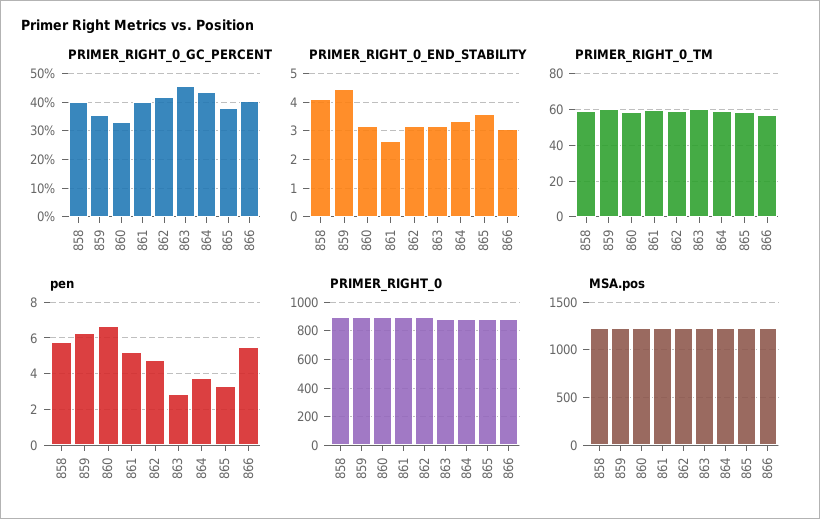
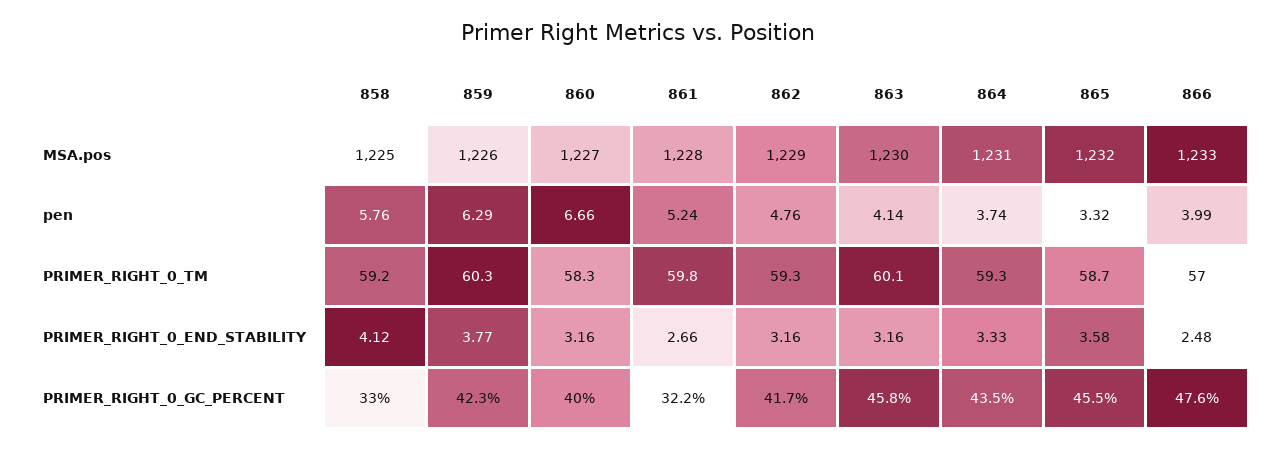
PRIMER_RIGHT_0_GC_PERCENT, 858: 40 -> 33
PRIMER_RIGHT_0_GC_PERCENT, 859: 35 -> 42.3
PRIMER_RIGHT_0_GC_PERCENT, 860: 32.5 -> 40
PRIMER_RIGHT_0_GC_PERCENT, 861: 40 -> 32.2
PRIMER_RIGHT_0_GC_PERCENT, 865: 37.5 -> 45.5
PRIMER_RIGHT_0_GC_PERCENT, 866: 40 -> 47.6
PRIMER_RIGHT_0_END_STABILITY, 859: 4.5 -> 3.77
PRIMER_RIGHT_0_END_STABILITY, 866: 3 -> 2.48
pen, 863: 3 -> 4.14
pen, 866: 5.5 -> 3.99
PRIMER_RIGHT_0, 858: 900 -> none
PRIMER_RIGHT_0, 859: 900 -> none
PRIMER_RIGHT_0, 860: 900 -> none
PRIMER_RIGHT_0, 861: 900 -> none
PRIMER_RIGHT_0, 862: 900 -> none
PRIMER_RIGHT_0, 863: 900 -> none
PRIMER_RIGHT_0, 864: 900 -> none
PRIMER_RIGHT_0, 865: 900 -> none
PRIMER_RIGHT_0, 866: 900 -> none

